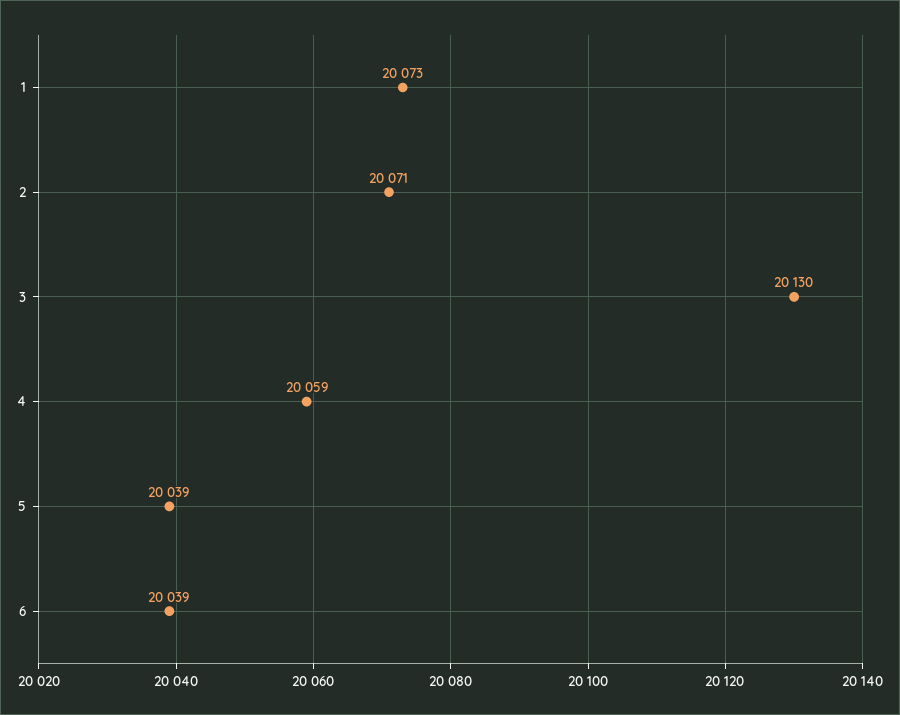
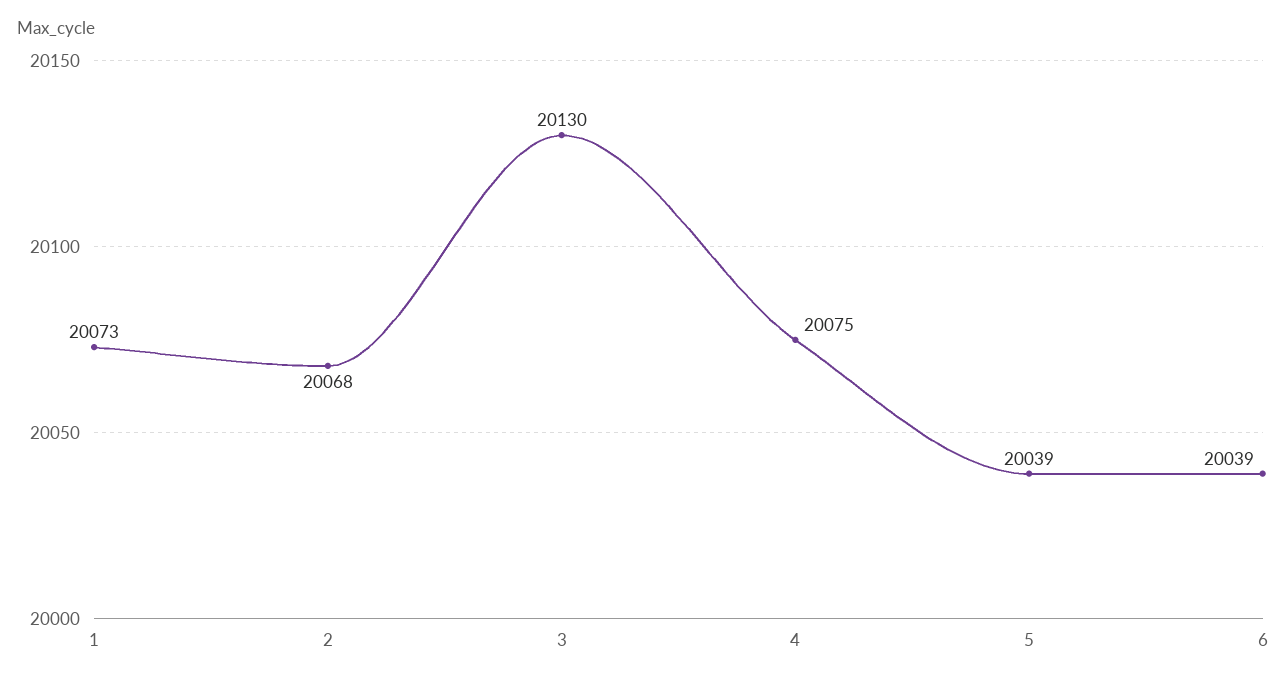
2: 20071 -> 20068
4: 20059 -> 20075

